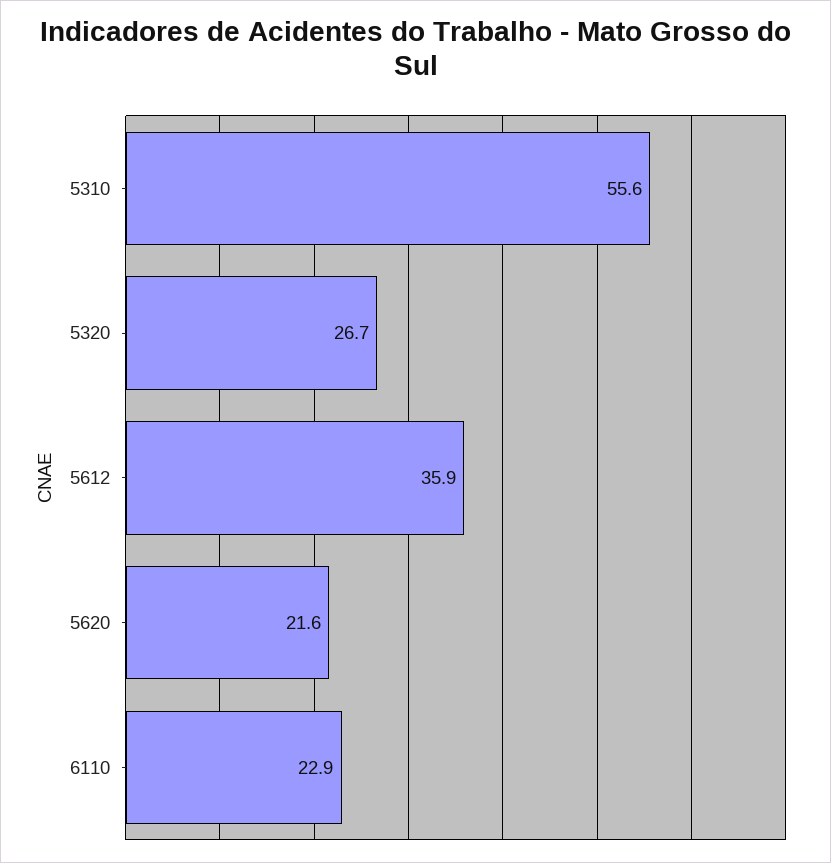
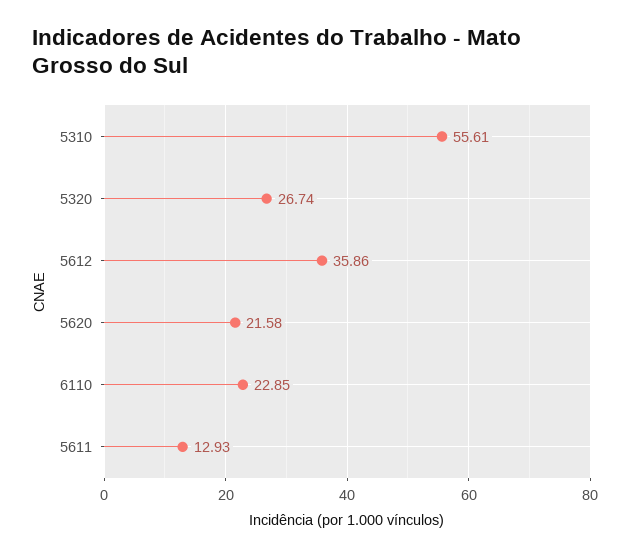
5611: none -> 12.93

